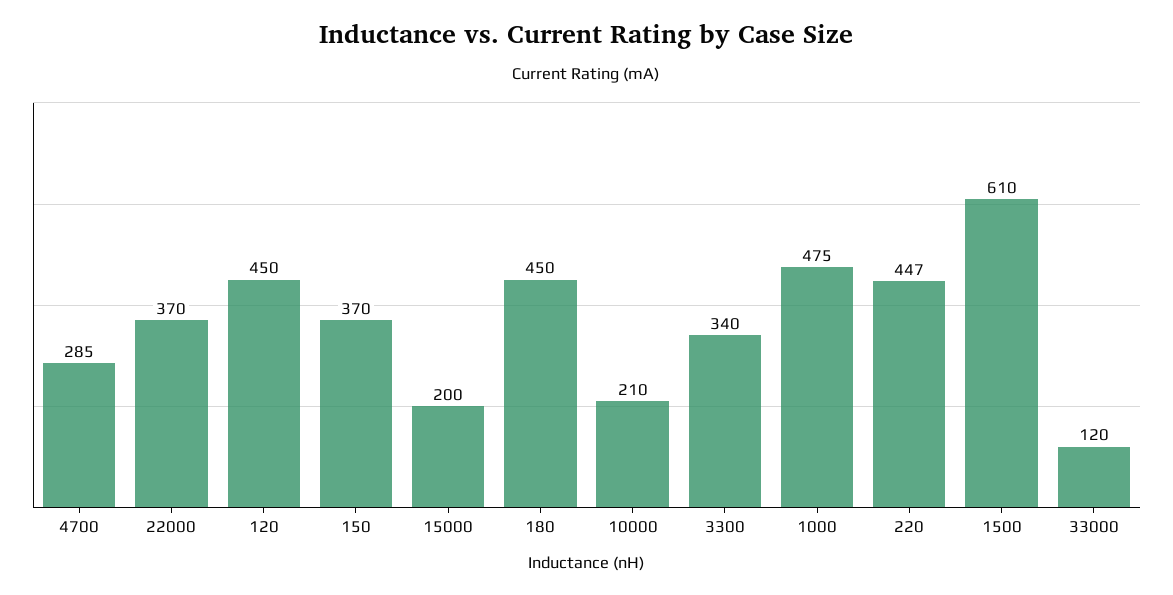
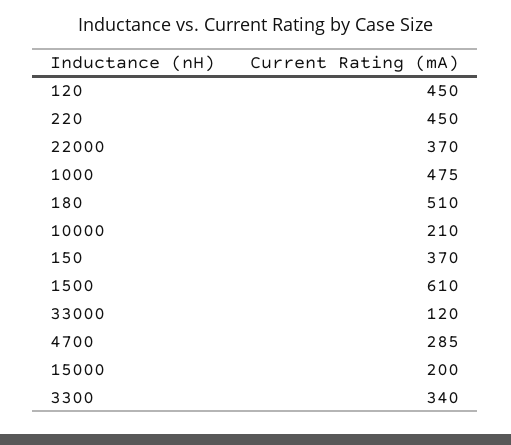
180: 450 -> 510
220: 447 -> 450

